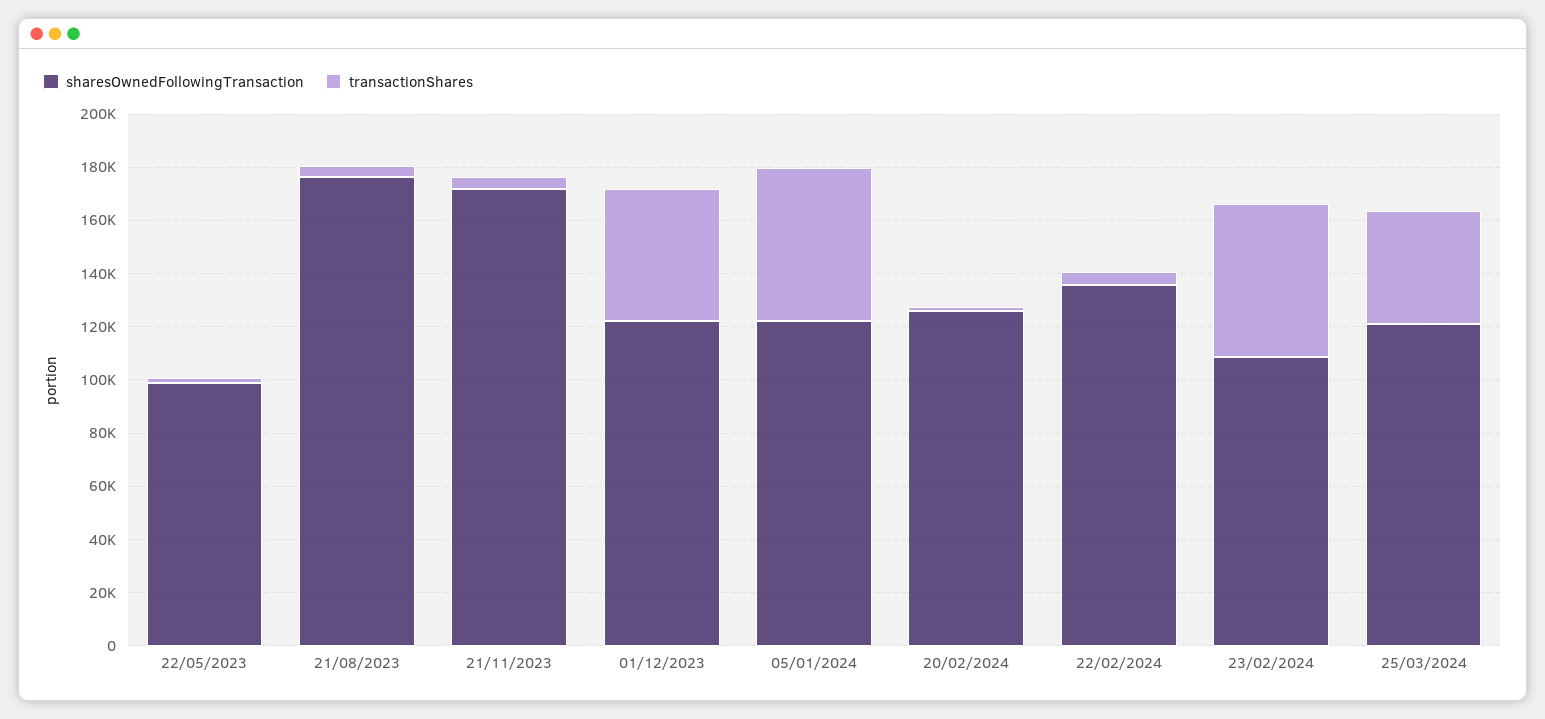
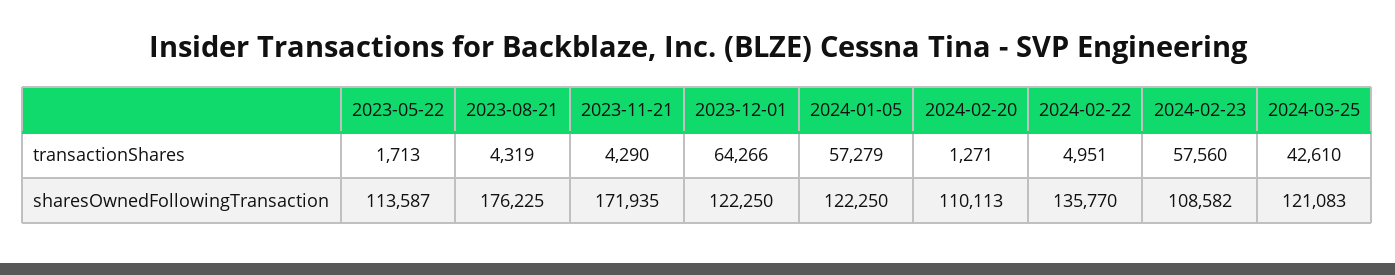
sharesOwnedFollowingTransaction, 22/05/2023: 100000 -> 113587
transactionShares, 01/12/2023: 50000 -> 64266
sharesOwnedFollowingTransaction, 20/02/2024: 125000 -> 110113

